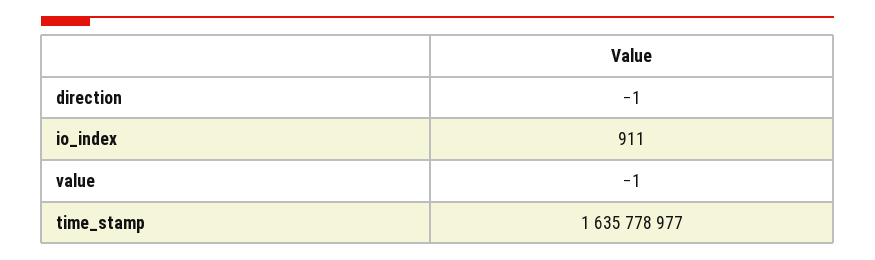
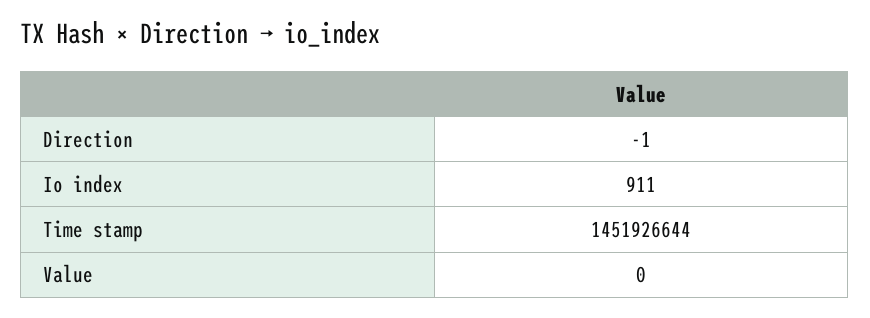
value: -1 -> 0
time_stamp: 1635778977 -> 1451926644

